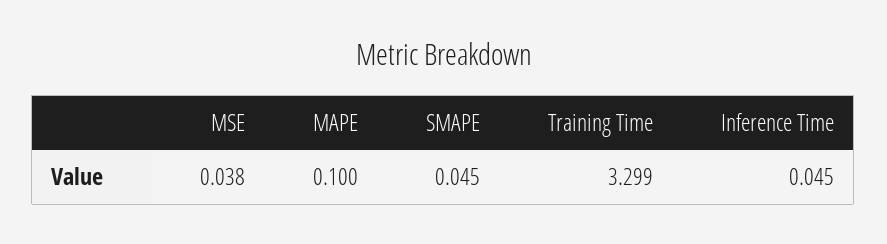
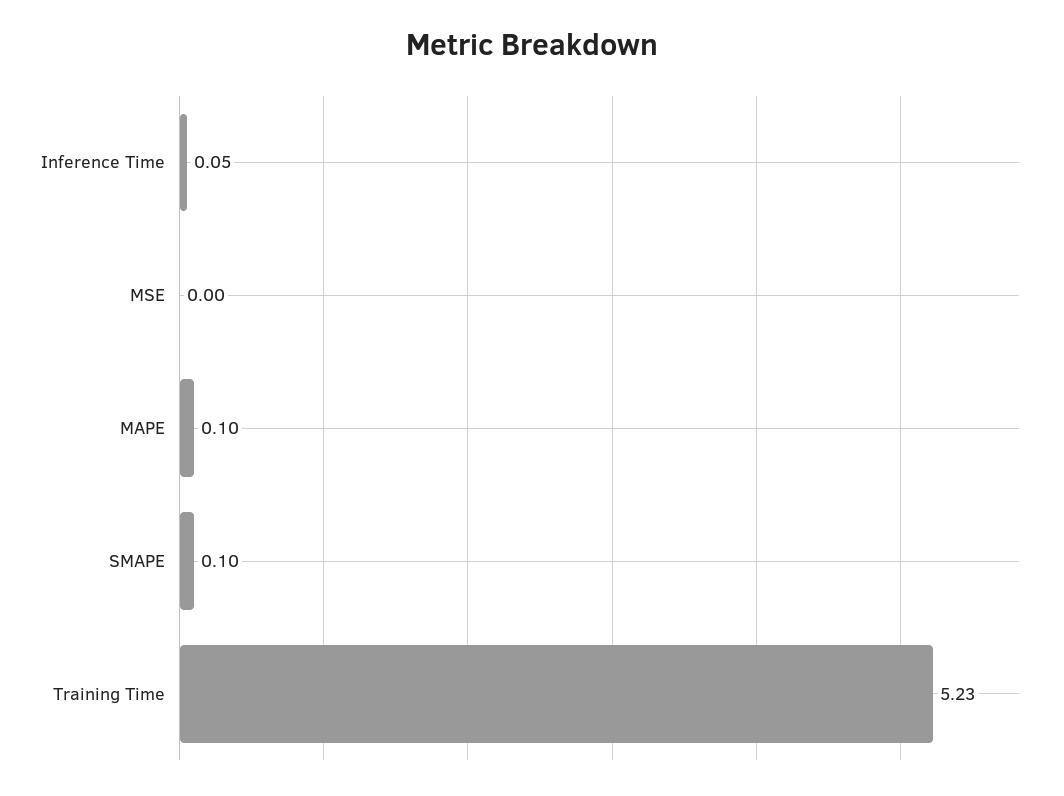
MSE: 0.038 -> 0
SMAPE: 0.045 -> 0.1
Training Time: 3.299 -> 5.23

